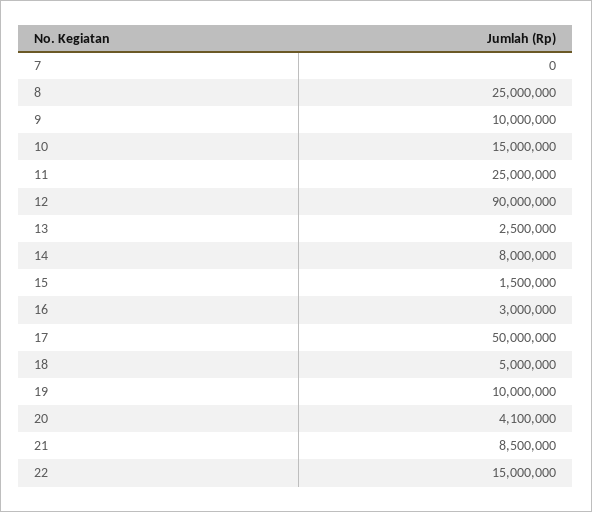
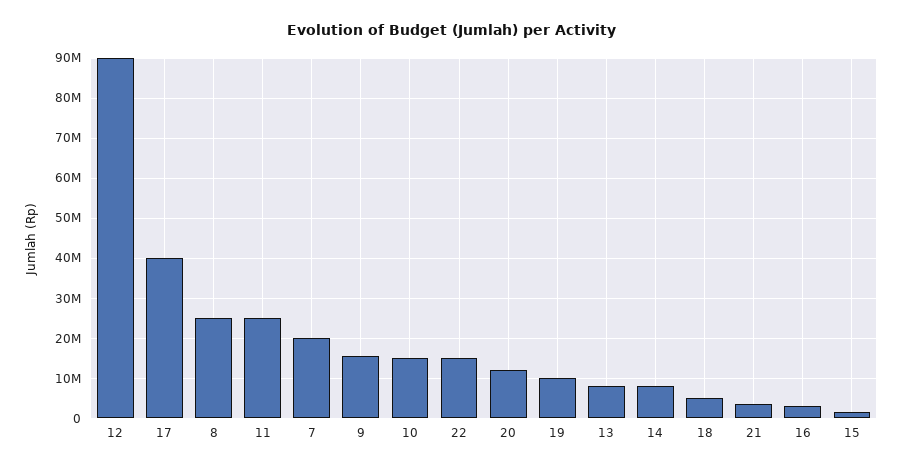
7: 0 -> 20000000
9: 10000000 -> 16000000
13: 2500000 -> 8000000
17: 50000000 -> 40000000
20: 4100000 -> 12000000
21: 8500000 -> 4000000

